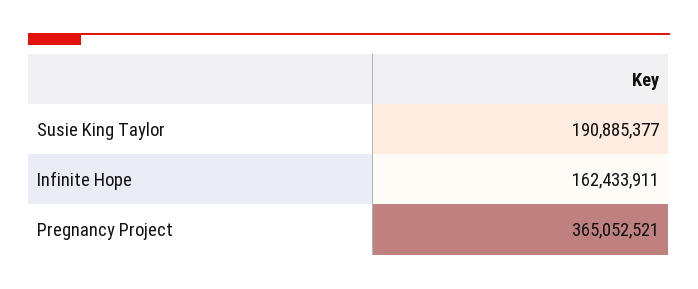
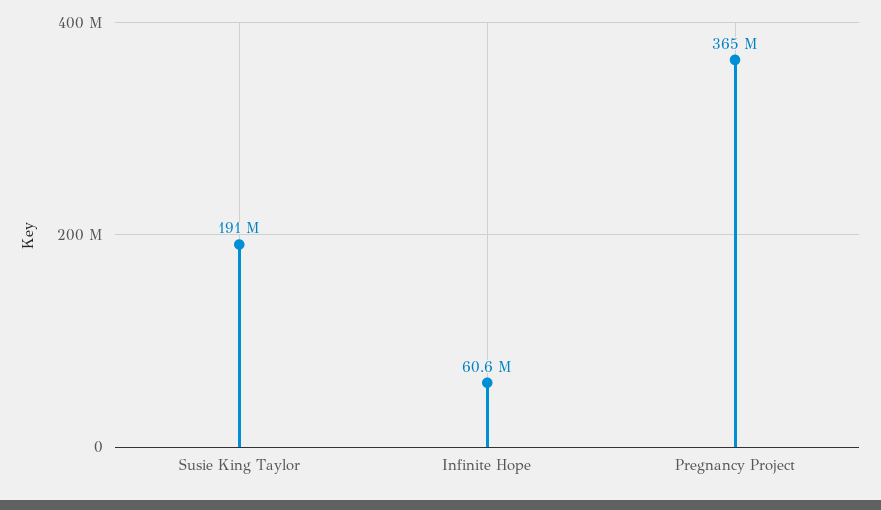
Infinite Hope: 162433911 -> 60600000

